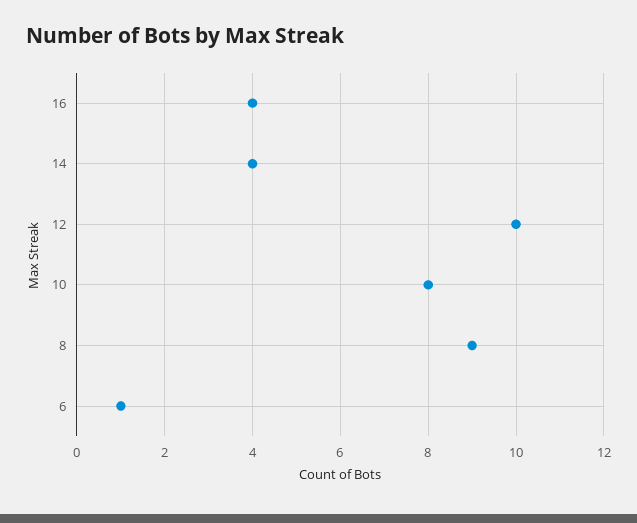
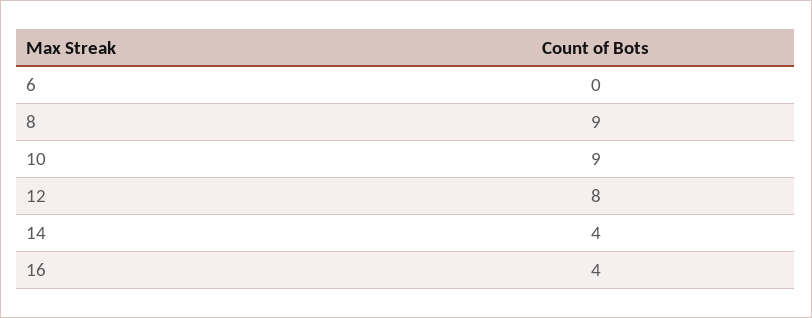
12: 10 -> 8
10: 8 -> 9
6: 1 -> 0

